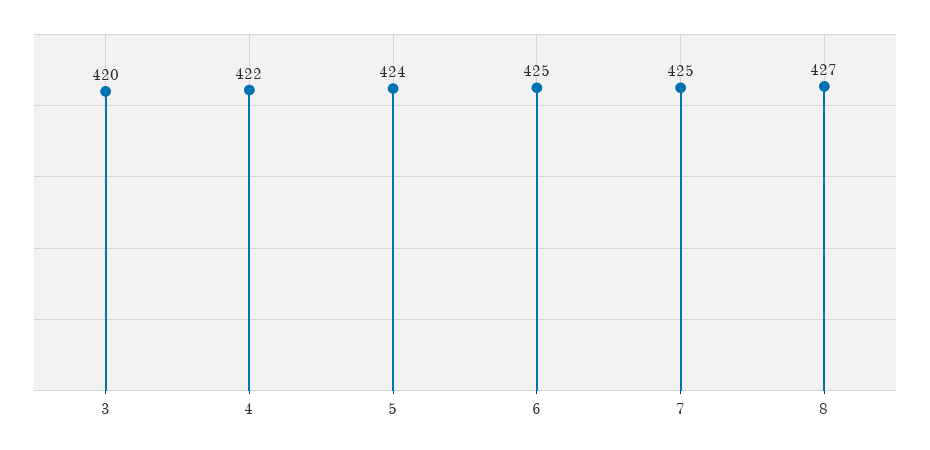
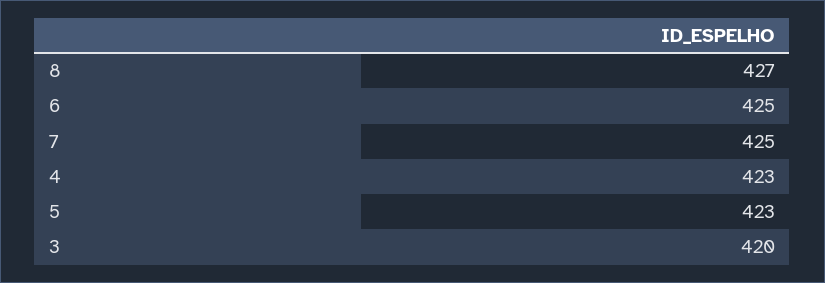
4: 422 -> 423
5: 424 -> 423

